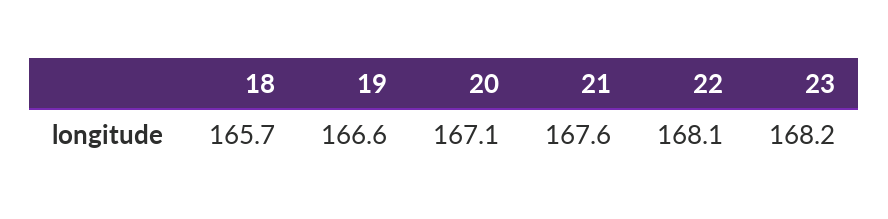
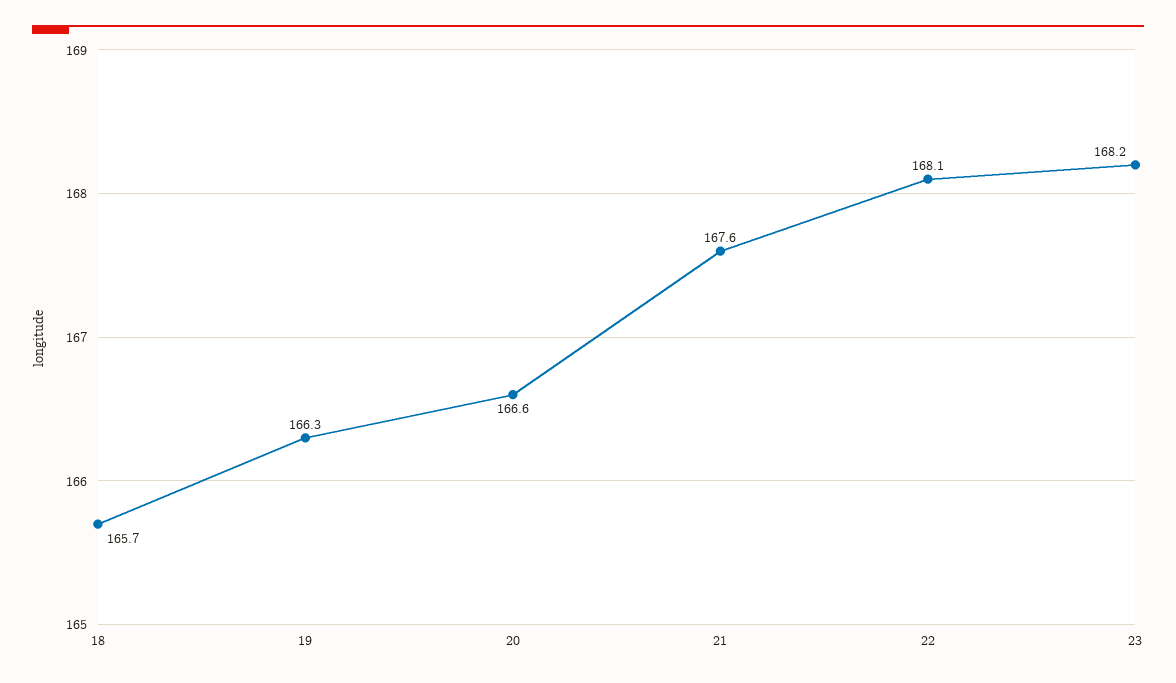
19: 166.6 -> 166.3
20: 167.1 -> 166.6

